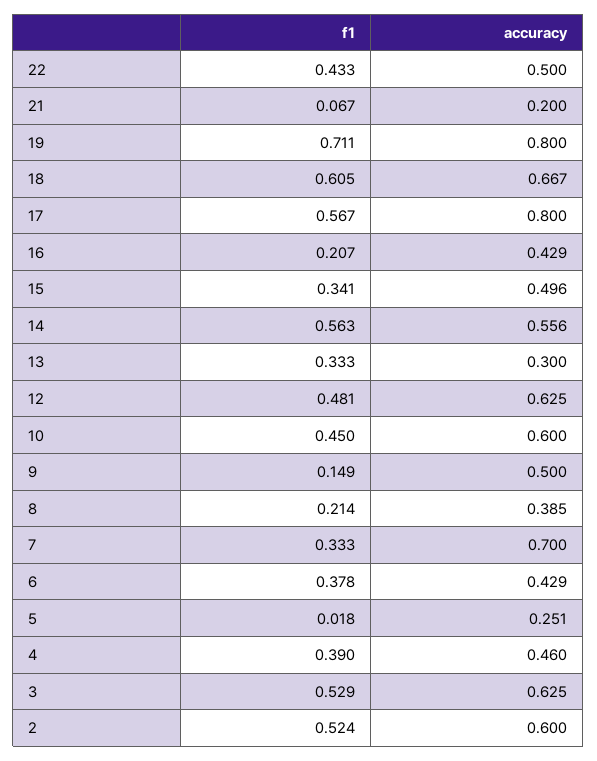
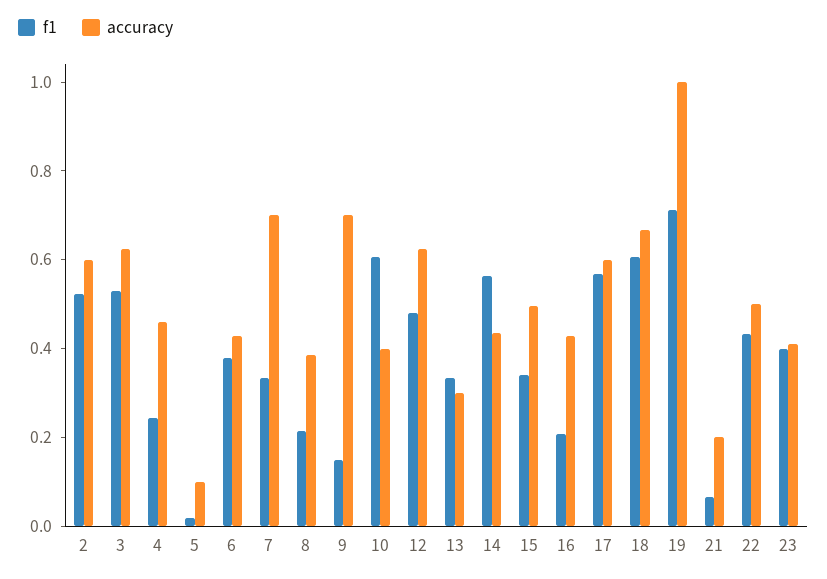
accuracy, 19: 0.8 -> 1
accuracy, 17: 0.8 -> 0.6
accuracy, 14: 0.556 -> 0.45
f1, 10: 0.45 -> 0.6
accuracy, 10: 0.6 -> 0.4
accuracy, 9: 0.5 -> 0.7
accuracy, 5: 0.251 -> 0.1
f1, 4: 0.39 -> 0.25
f1, 23: none -> 0.4
accuracy, 23: none -> 0.4

